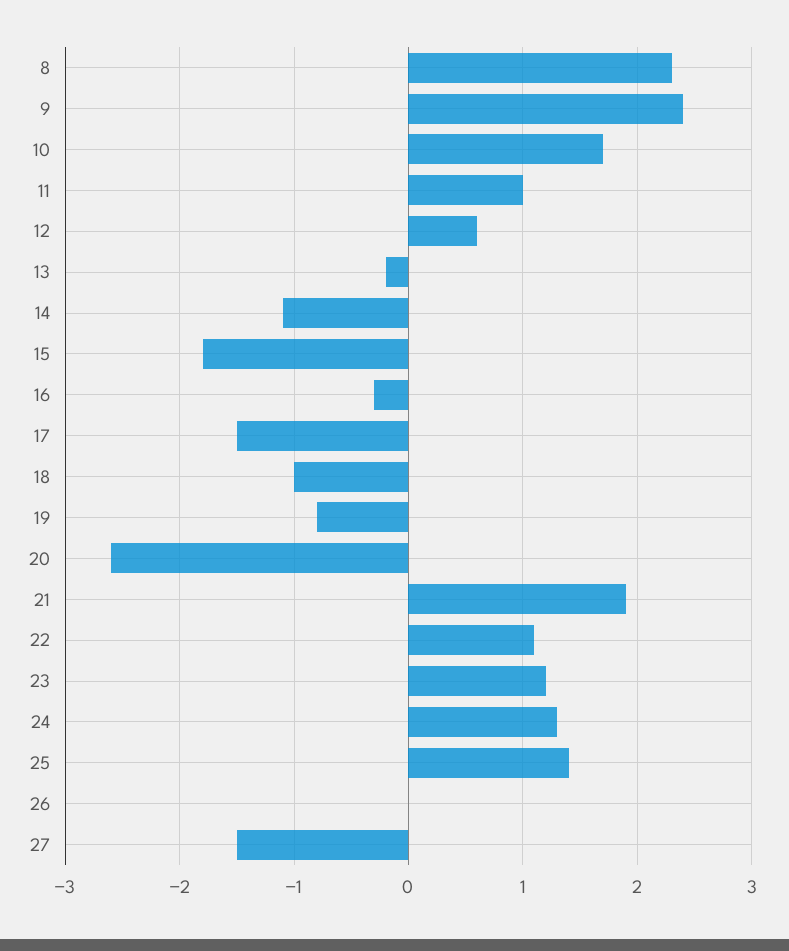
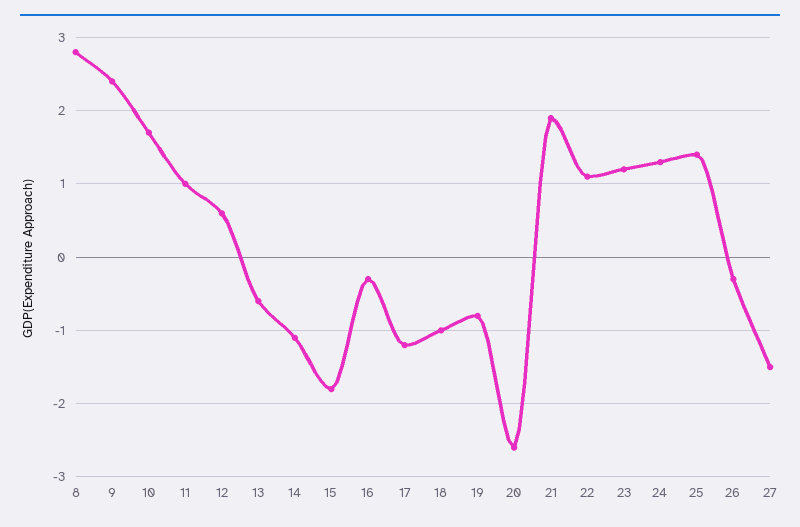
8: 2.3 -> 2.8
13: -0.2 -> -0.6
17: -1.5 -> -1.2
26: 0 -> -0.3

